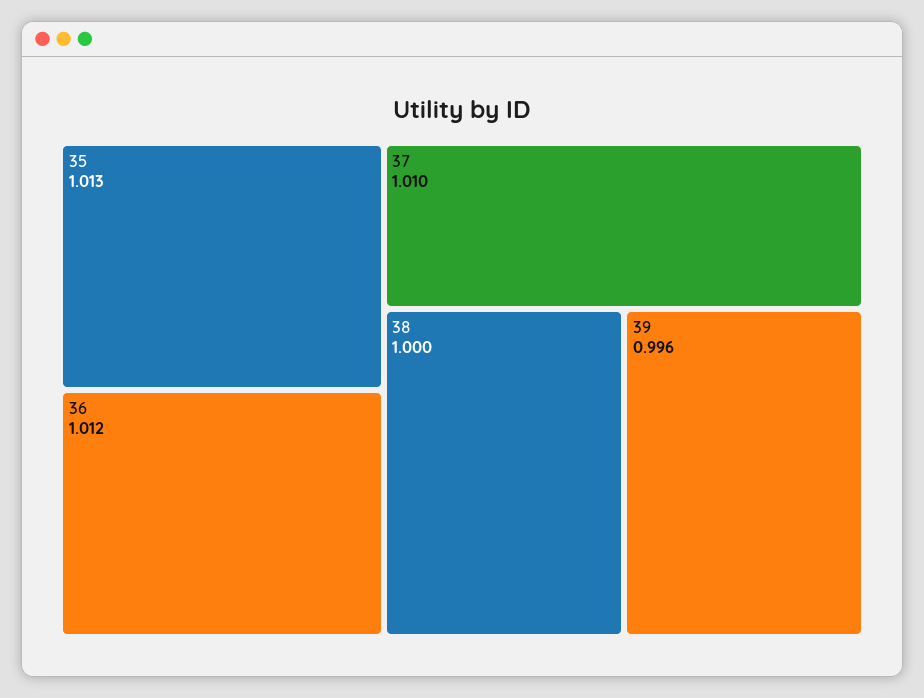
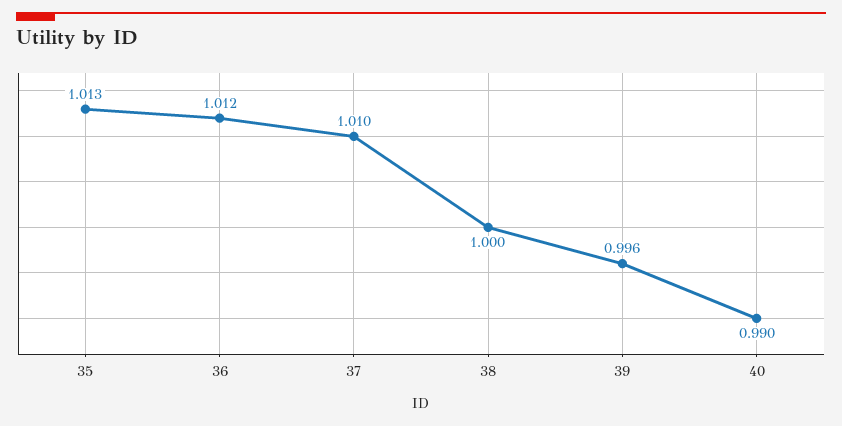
40: none -> 0.99

